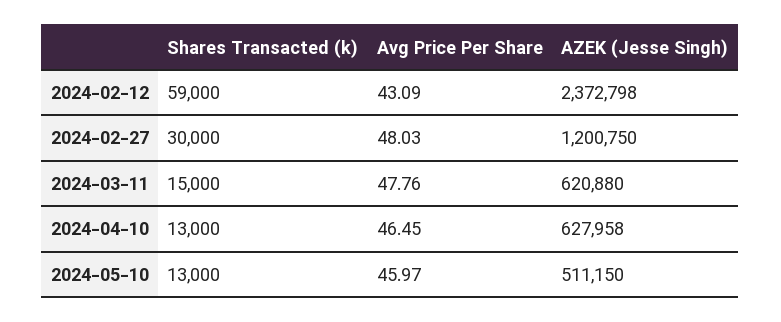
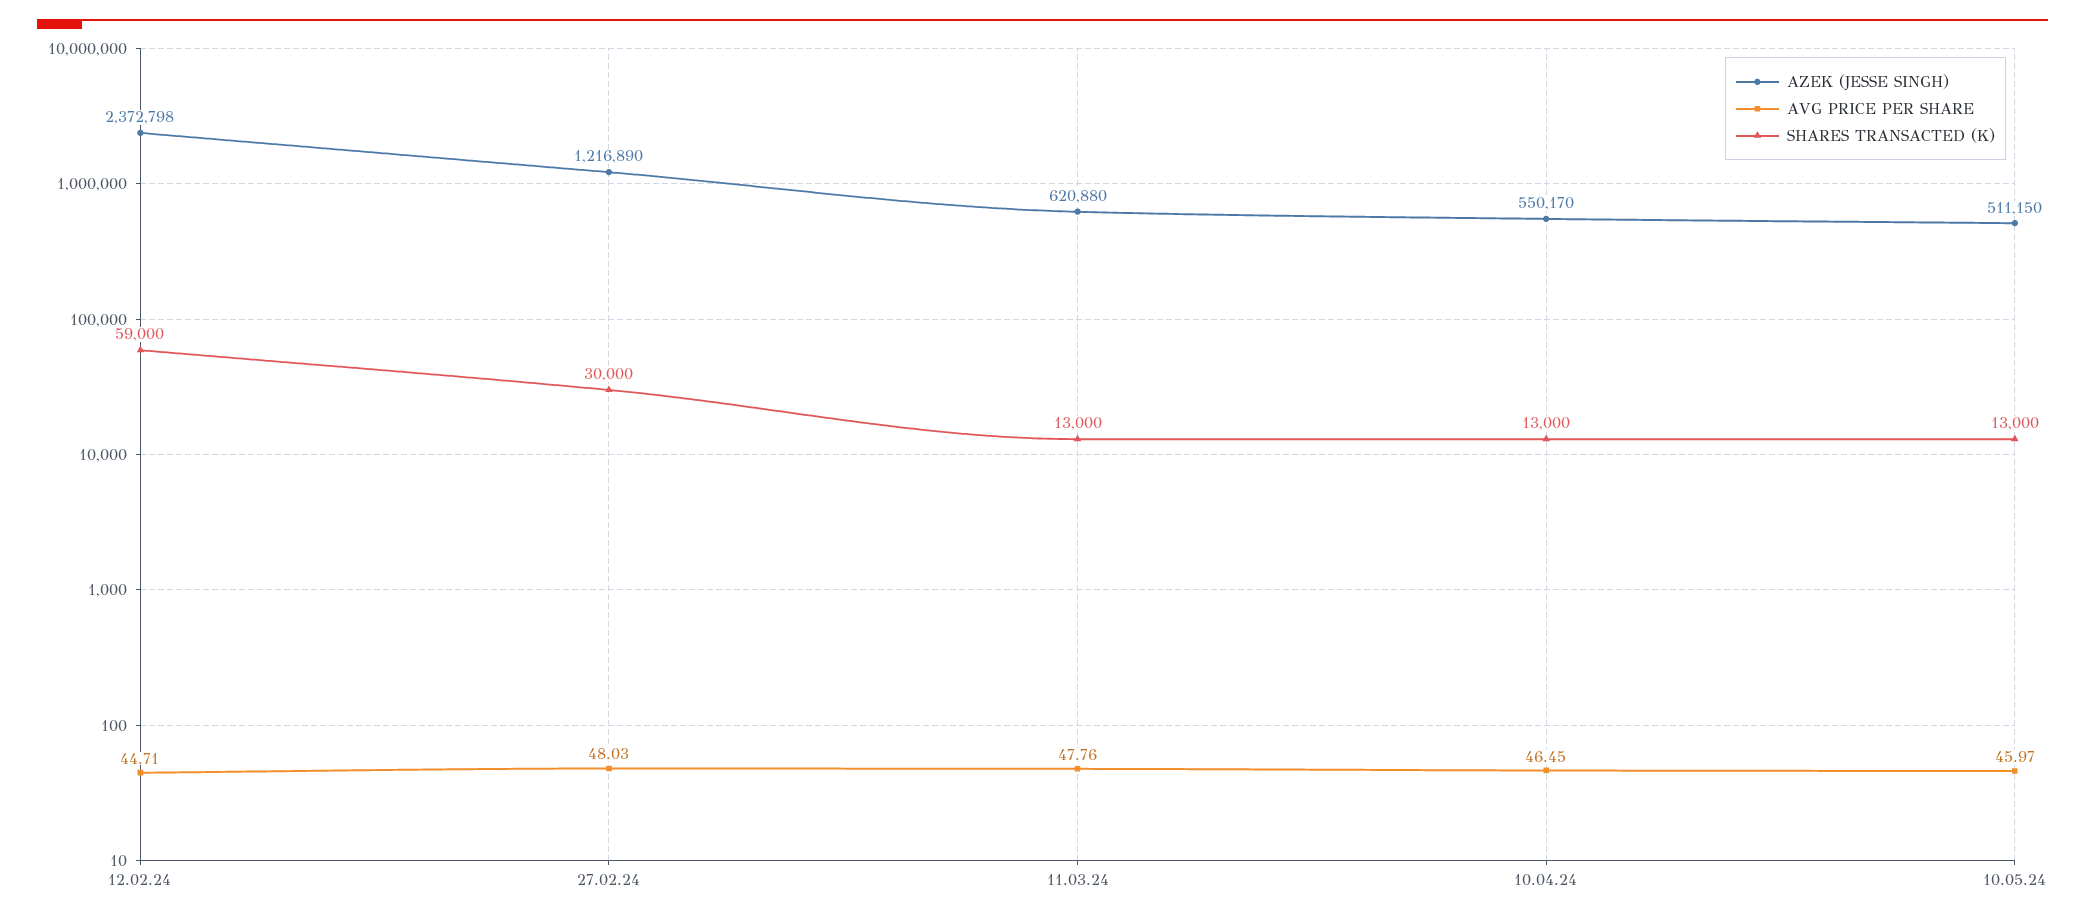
Avg Price Per Share, 2024-02-12: 43.09 -> 44.71
AZEK (Jesse Singh), 2024-02-27: 1200750 -> 1216890
Shares Transacted (k), 2024-03-11: 15000 -> 13000
AZEK (Jesse Singh), 2024-04-10: 627958 -> 550170

